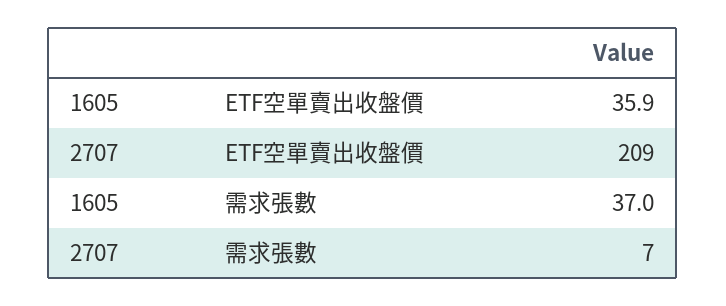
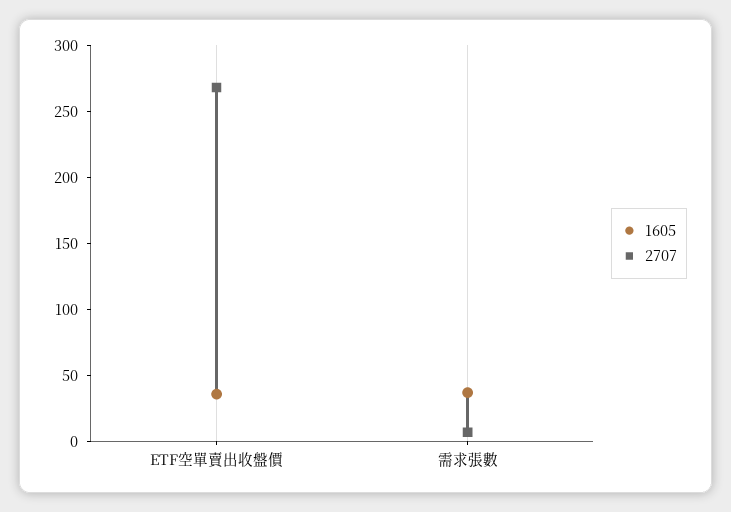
2707, ETF空單賣出收盤價: 209 -> 270

